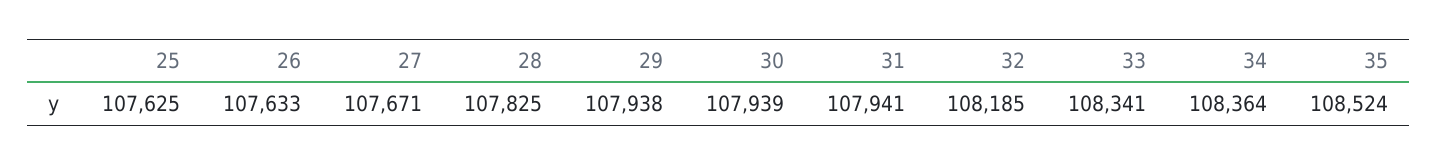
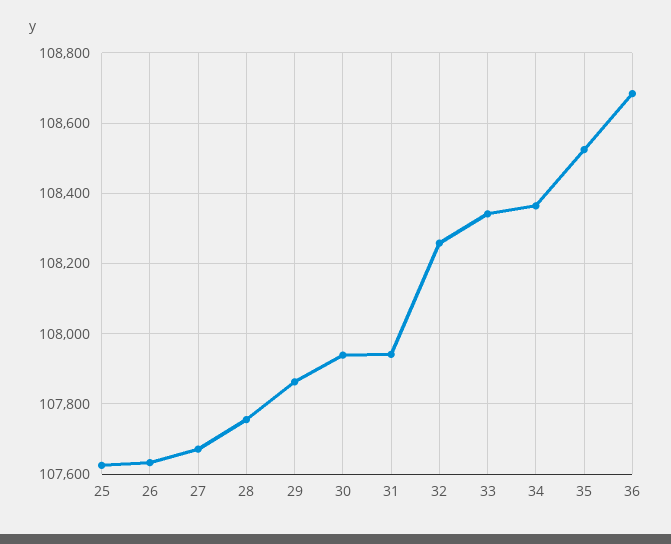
28: 107825 -> 107760
29: 107938 -> 107860
32: 108185 -> 108260
36: none -> 108680

